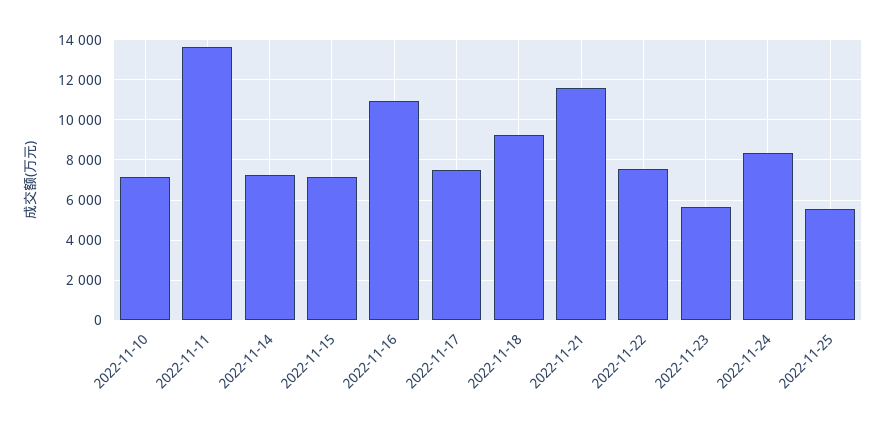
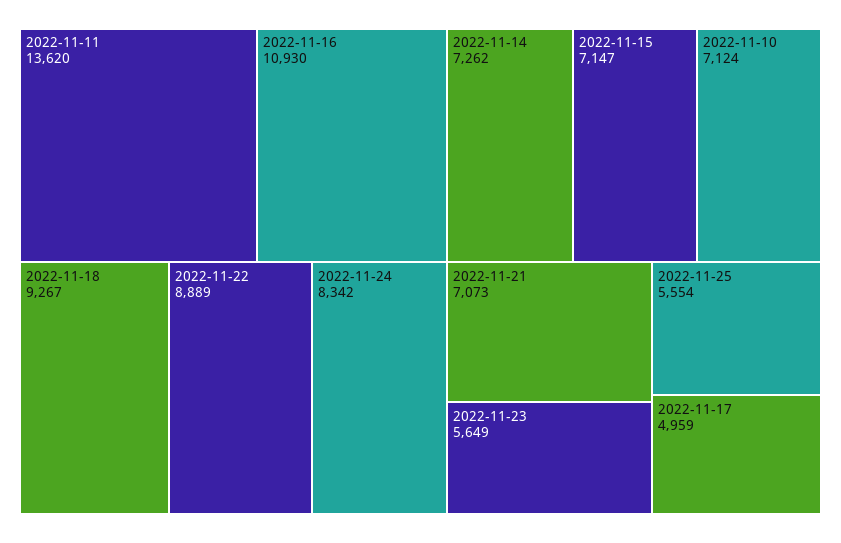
2022-11-17: 7500 -> 4959
2022-11-21: 11500 -> 7073
2022-11-22: 7500 -> 8889

